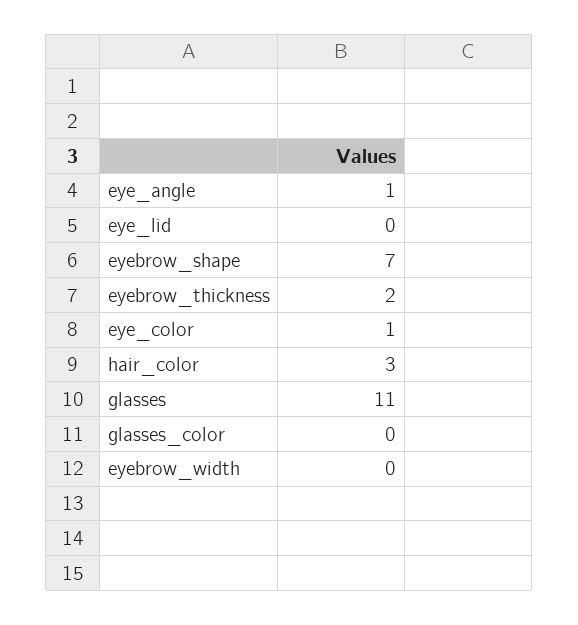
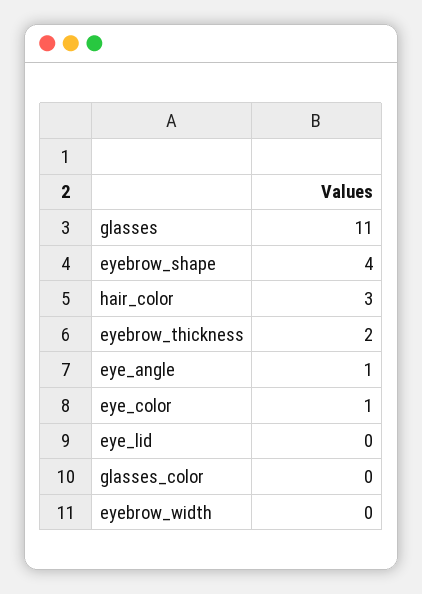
eyebrow_shape: 7 -> 4

